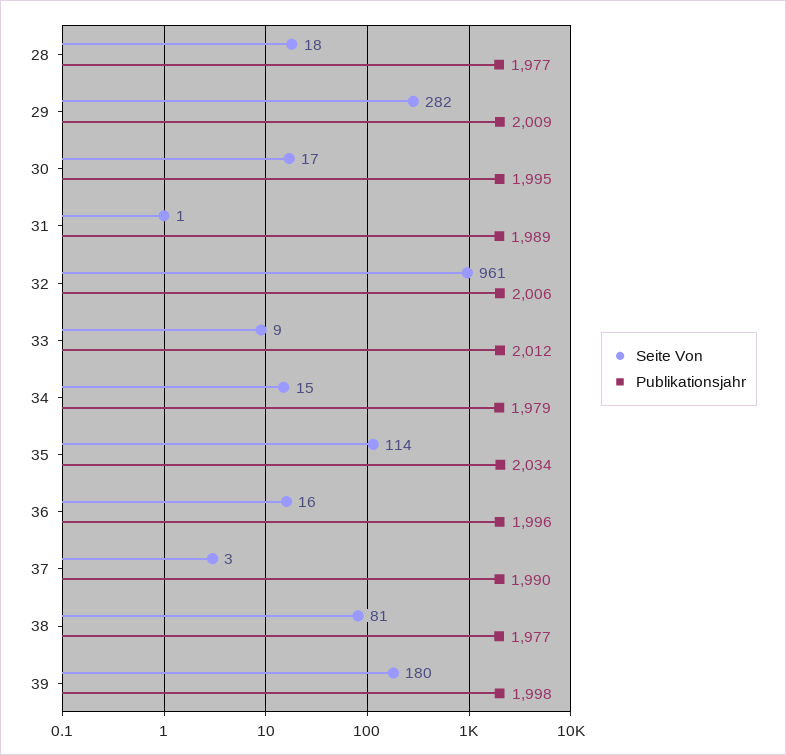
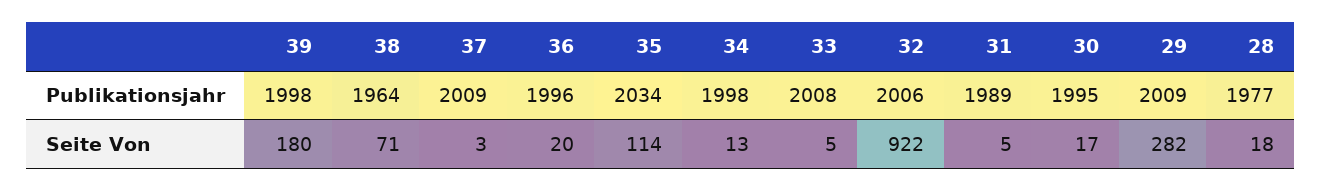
Seite Von, 31: 1 -> 5
Seite Von, 32: 961 -> 922
Seite Von, 33: 9 -> 5
Publikationsjahr, 33: 2012 -> 2008
Seite Von, 34: 15 -> 13
Publikationsjahr, 34: 1979 -> 1998
Seite Von, 36: 16 -> 20
Publikationsjahr, 37: 1990 -> 2009
Seite Von, 38: 81 -> 71
Publikationsjahr, 38: 1977 -> 1964

